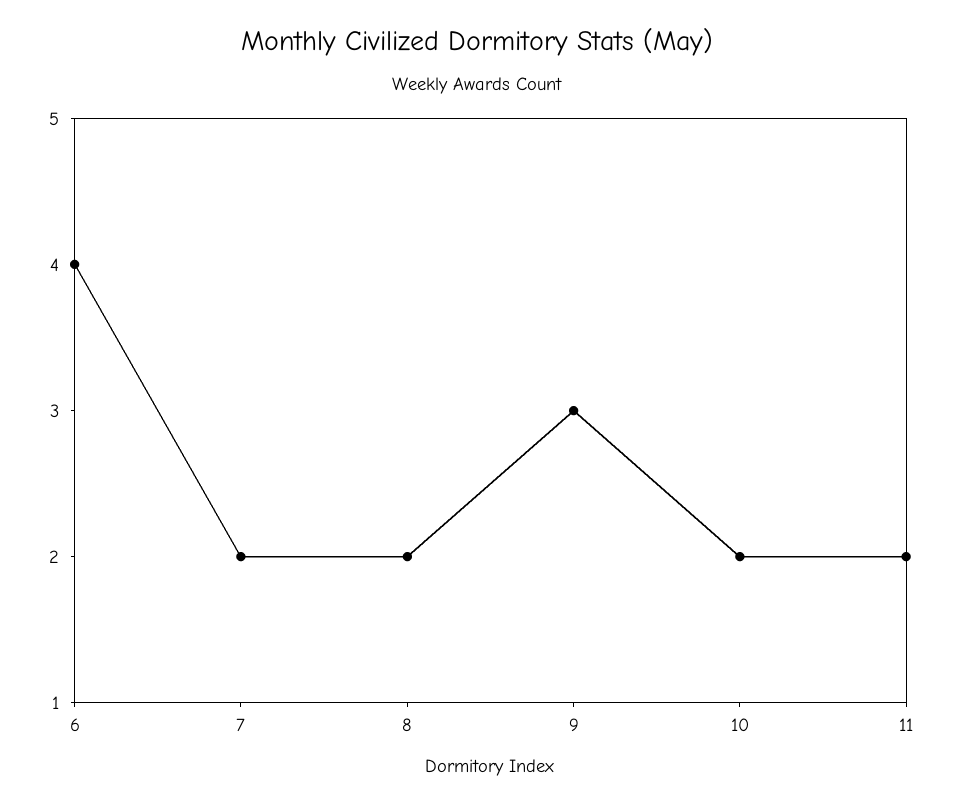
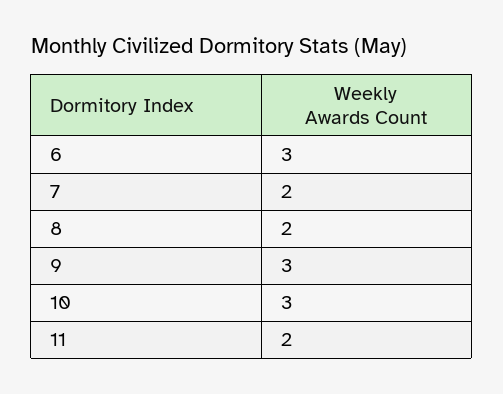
6: 4 -> 3
10: 2 -> 3

